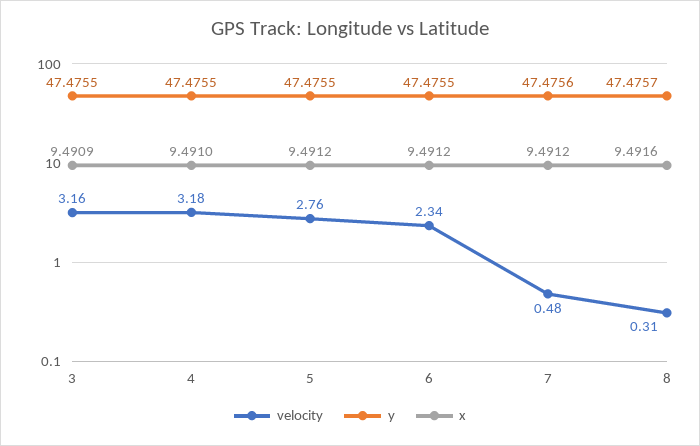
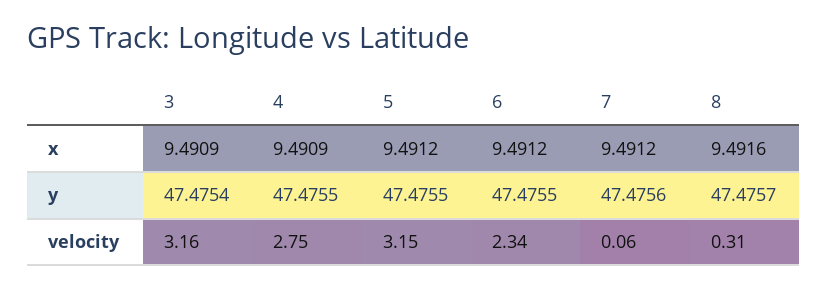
y, 3: 47.4755 -> 47.4754
velocity, 4: 3.18 -> 2.75
x, 4: 9.491 -> 9.4909
velocity, 5: 2.76 -> 3.15
velocity, 7: 0.48 -> 0.06

